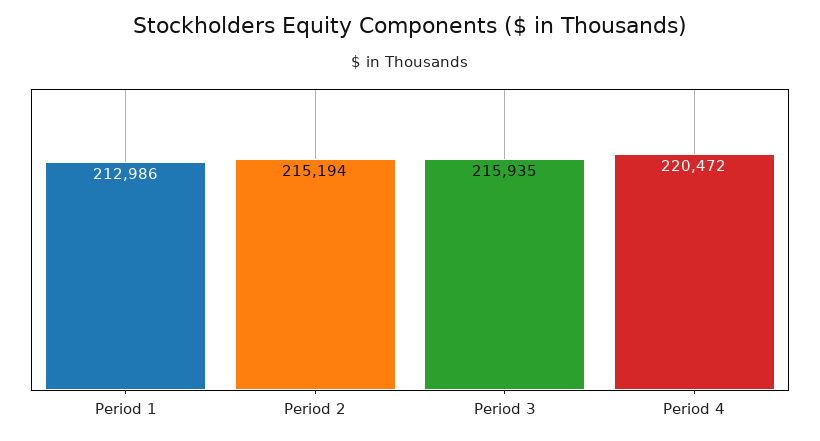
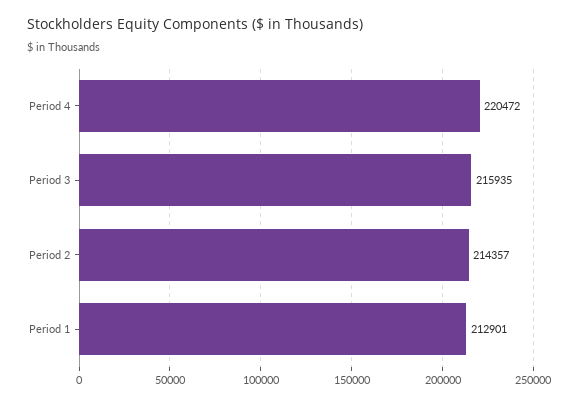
Period 1: 212986 -> 212901
Period 2: 215194 -> 214357

